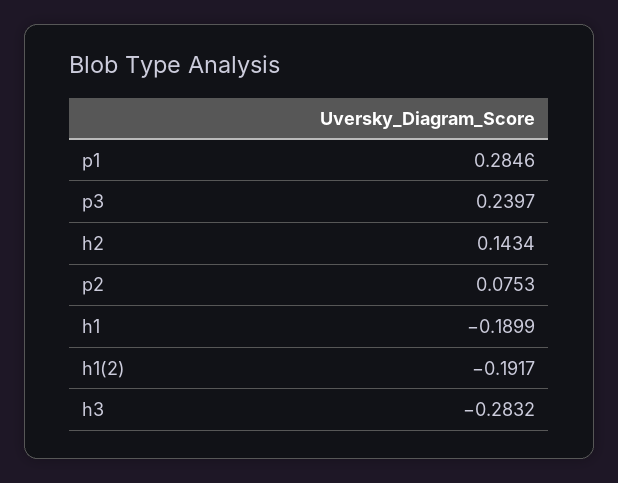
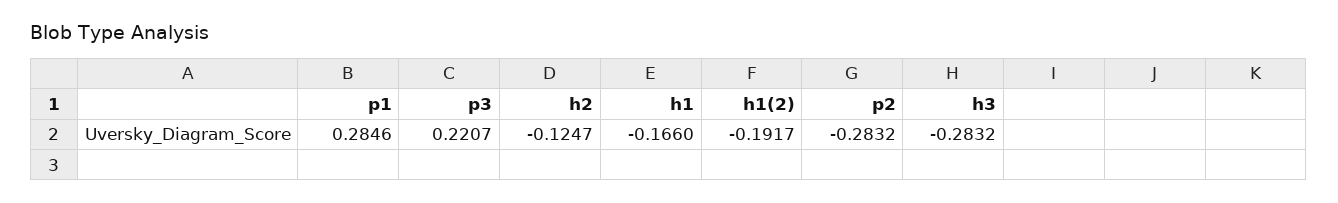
p3: 0.2397 -> 0.2207
h2: 0.1434 -> -0.1247
p2: 0.0753 -> -0.2832
h1: -0.1899 -> -0.166

